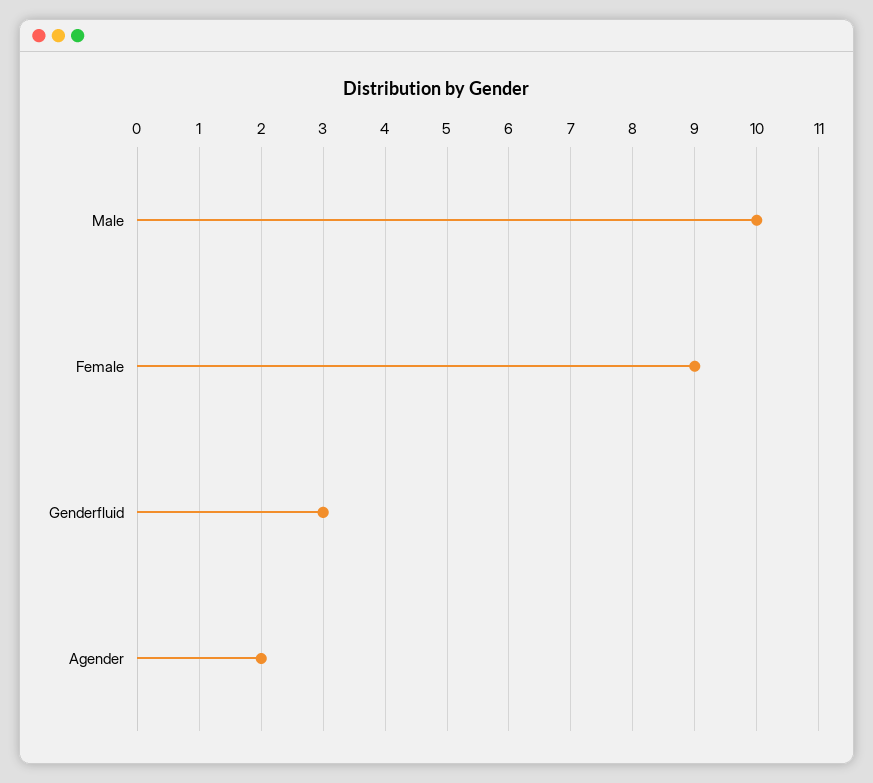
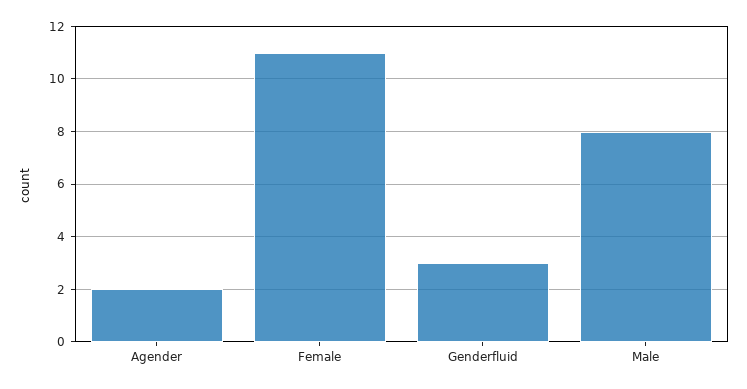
Male: 10 -> 8
Female: 9 -> 11

